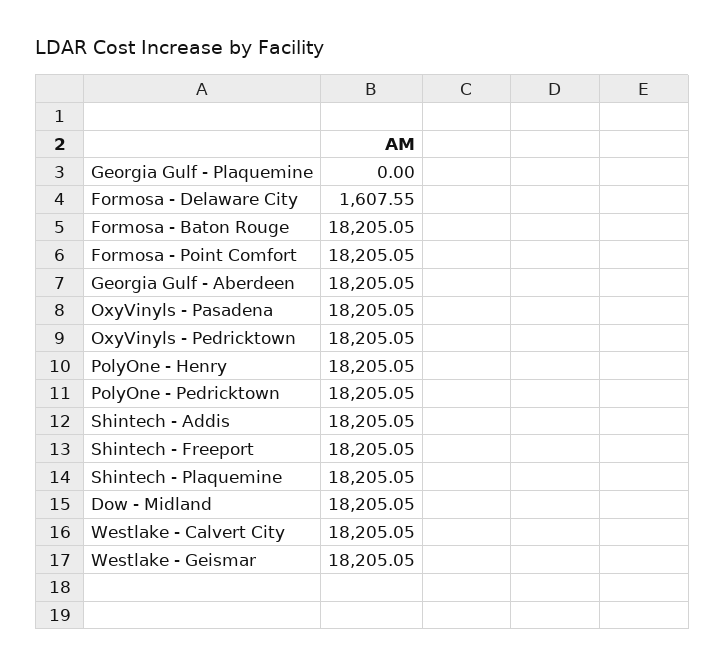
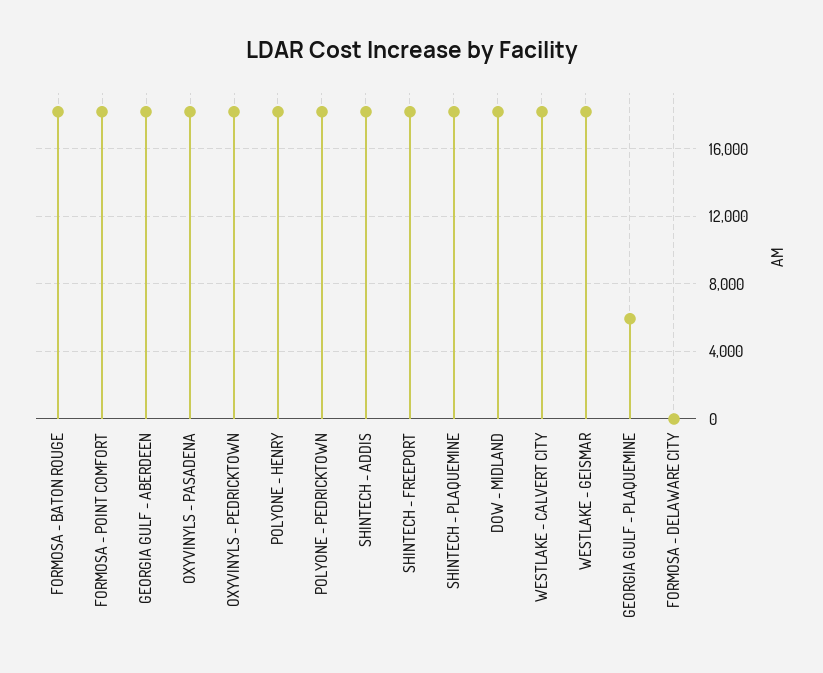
Georgia Gulf - Plaquemine: 0 -> 6000
Formosa - Delaware City: 1607.55 -> 0

